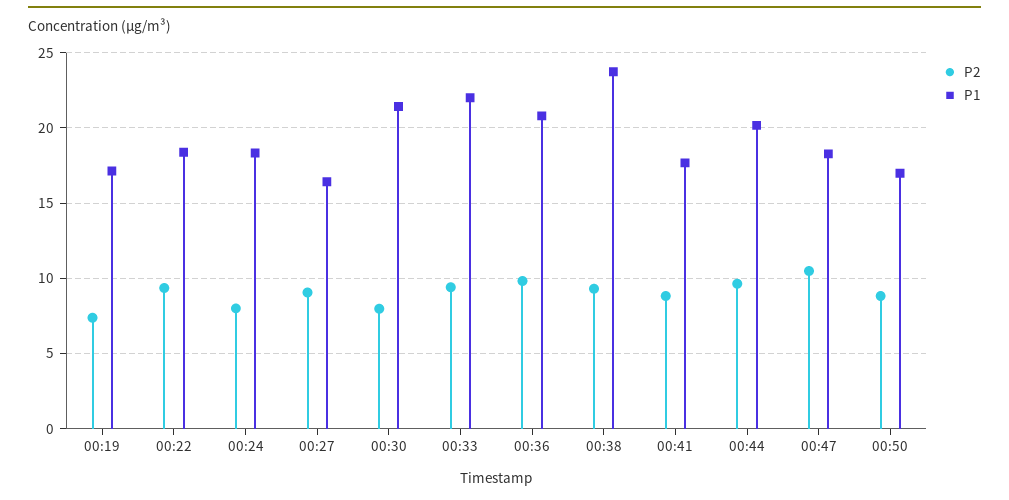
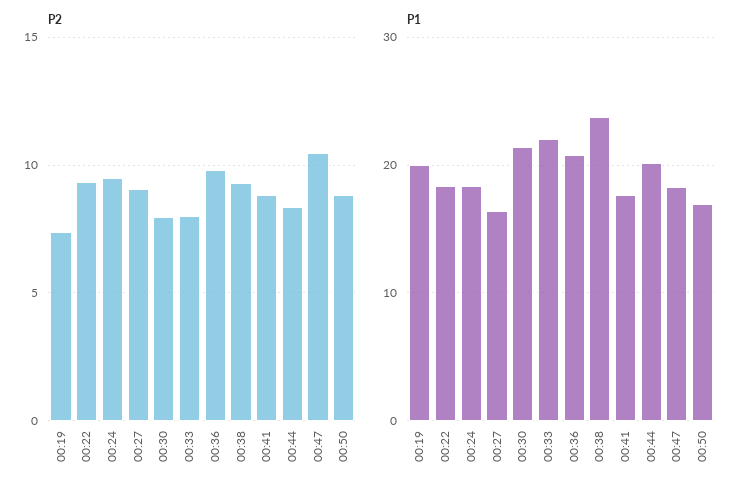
P1, 00:19: 17 -> 20
P2, 00:24: 8 -> 9.5
P2, 00:33: 9.5 -> 8
P2, 00:44: 9.5 -> 8.5

